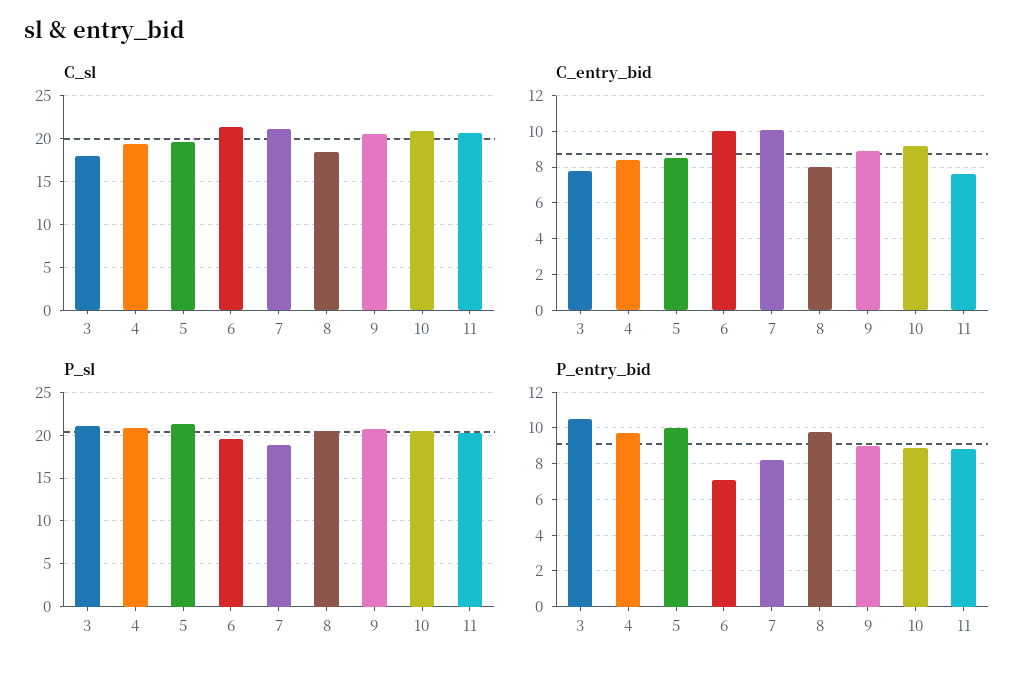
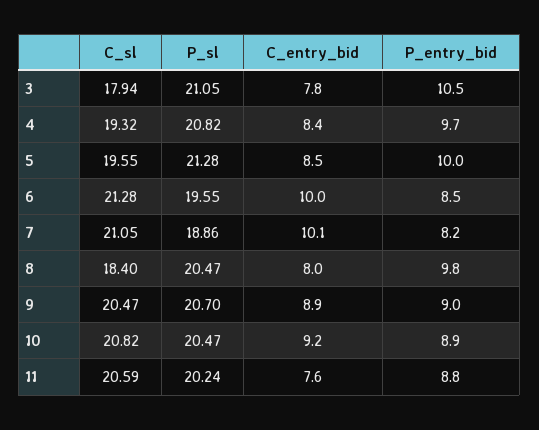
P_entry_bid, 6: 7 -> 8.5

